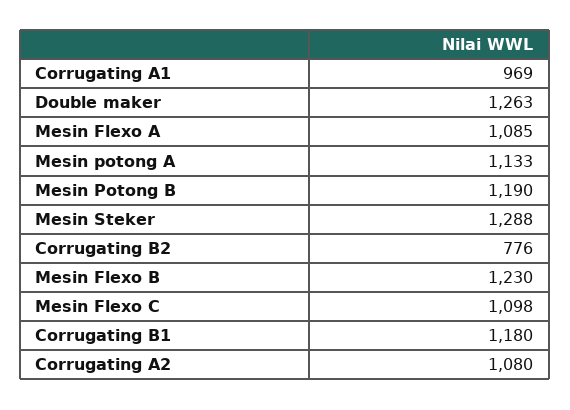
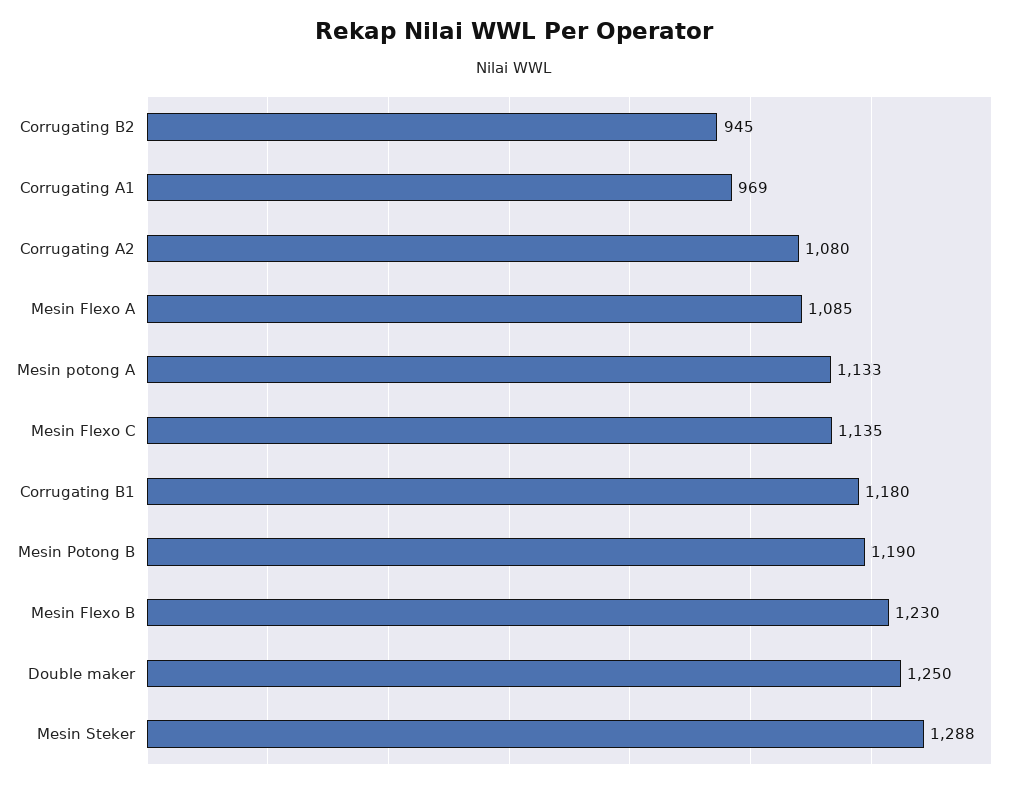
Double maker: 1263 -> 1250
Corrugating B2: 776 -> 945
Mesin Flexo C: 1098 -> 1135

